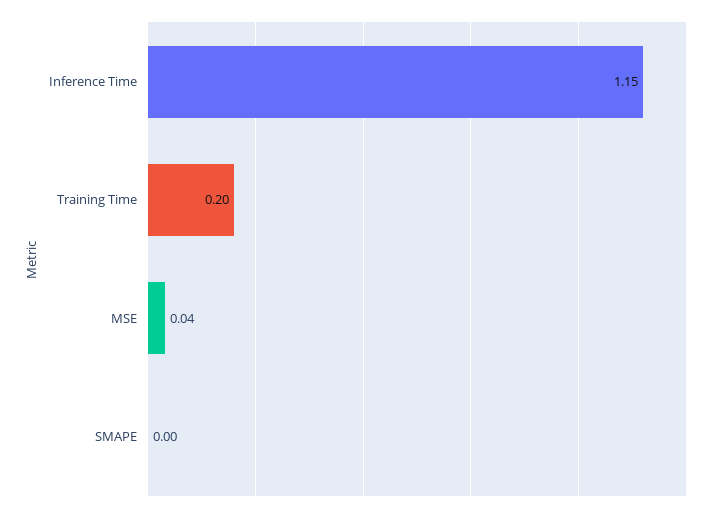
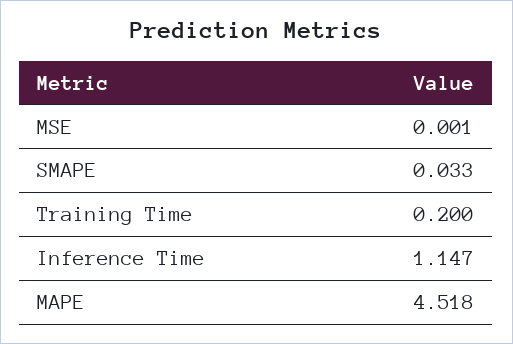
MSE: 0.04 -> 0.001
SMAPE: 0 -> 0.033
MAPE: none -> 4.518

